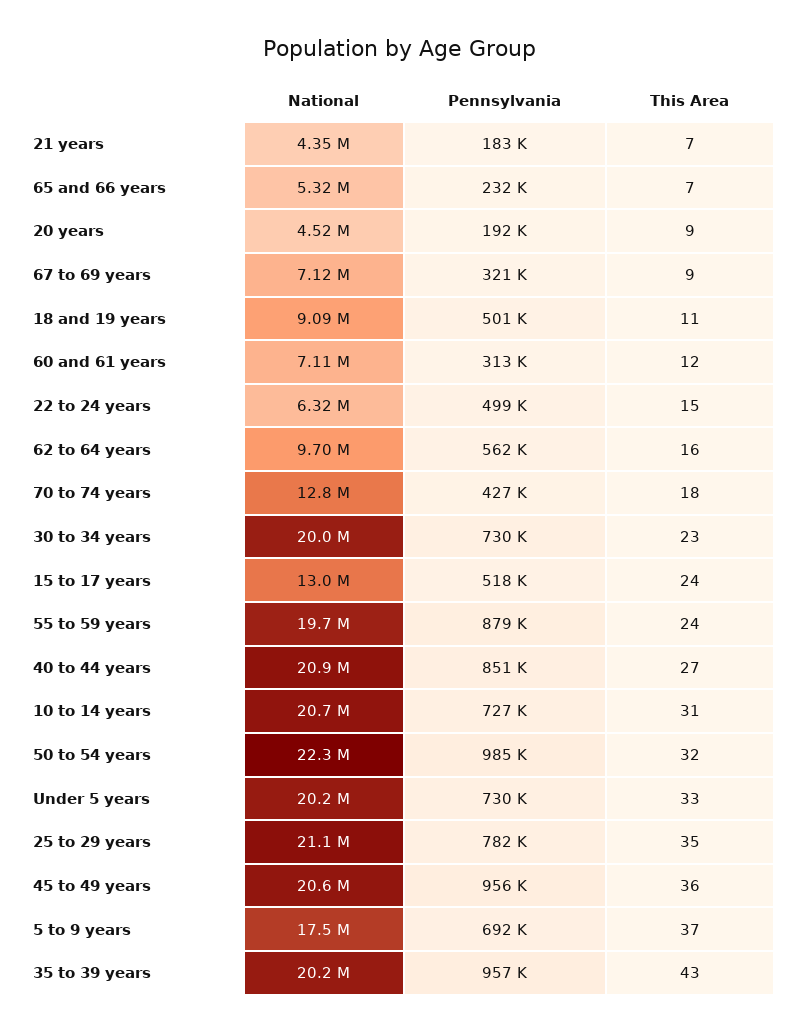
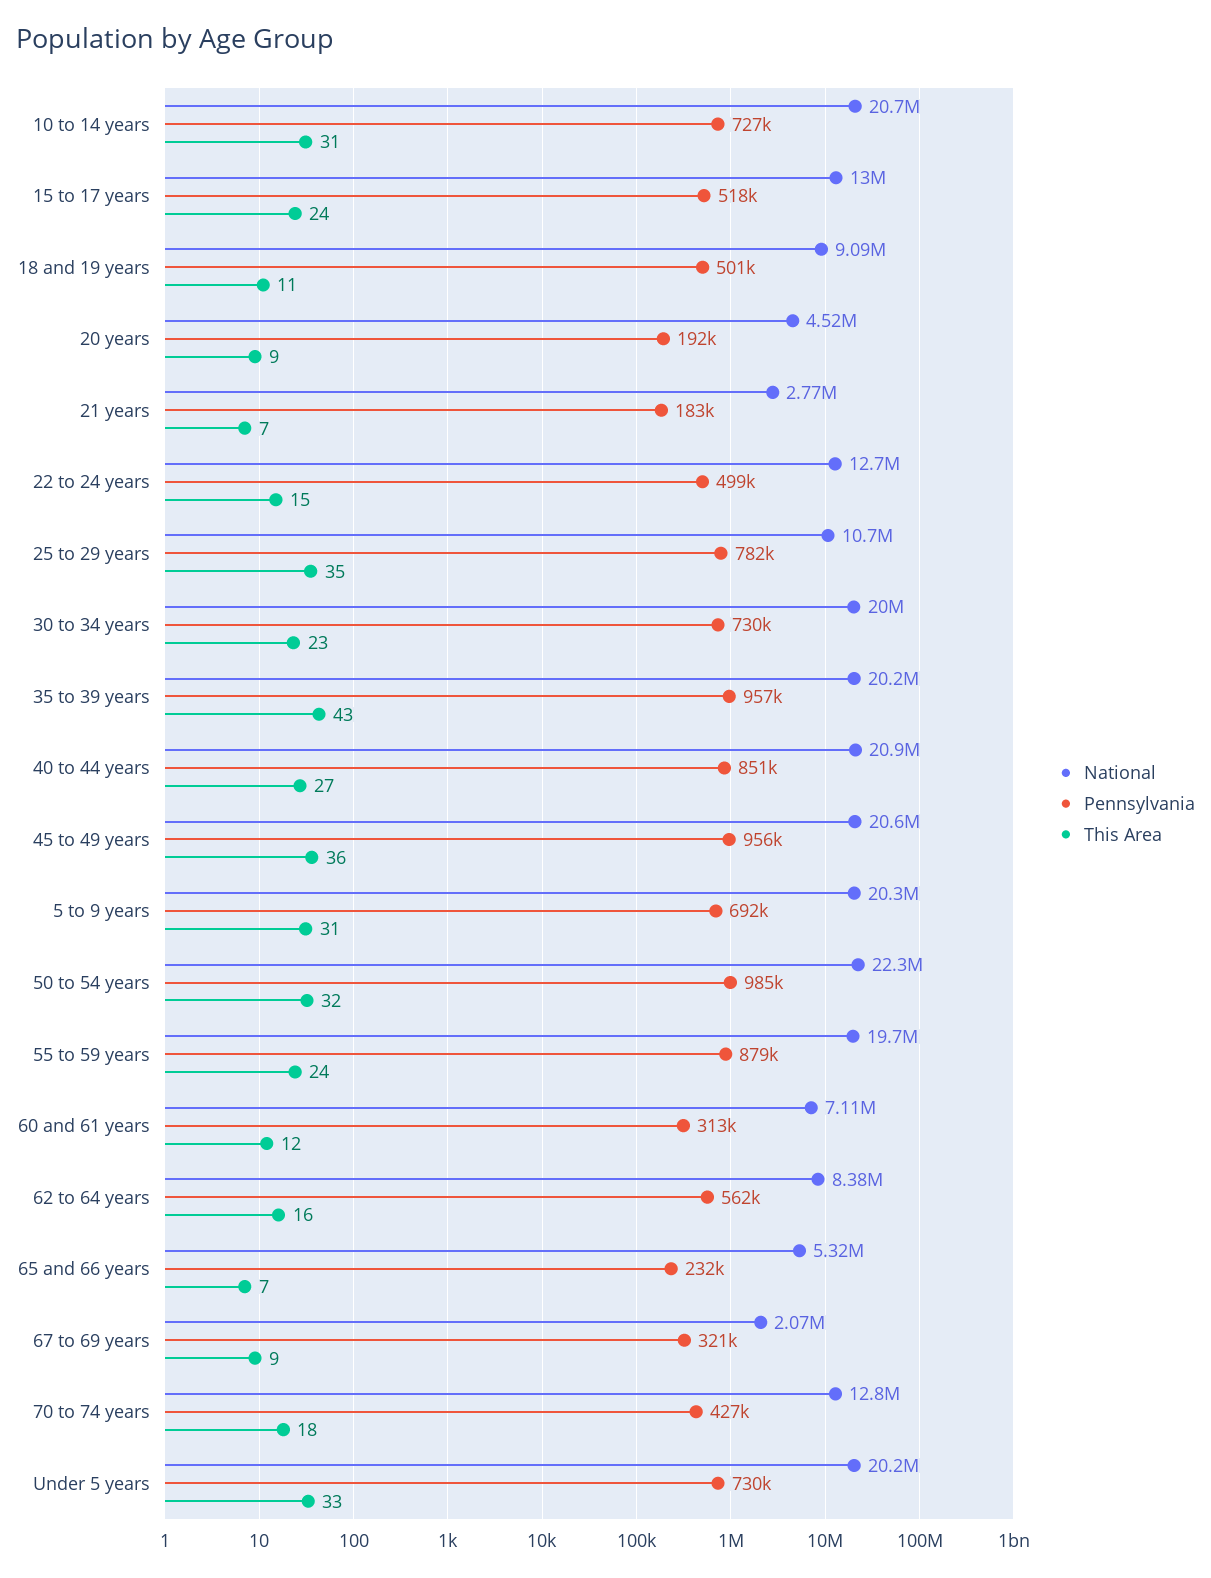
National, 21 years: 4350000 -> 2770000
National, 67 to 69 years: 7120000 -> 2070000
National, 22 to 24 years: 6320000 -> 12700000
National, 62 to 64 years: 9700000 -> 8380000
National, 25 to 29 years: 21100000 -> 10700000
National, 5 to 9 years: 17500000 -> 20300000
This Area, 5 to 9 years: 37 -> 31

